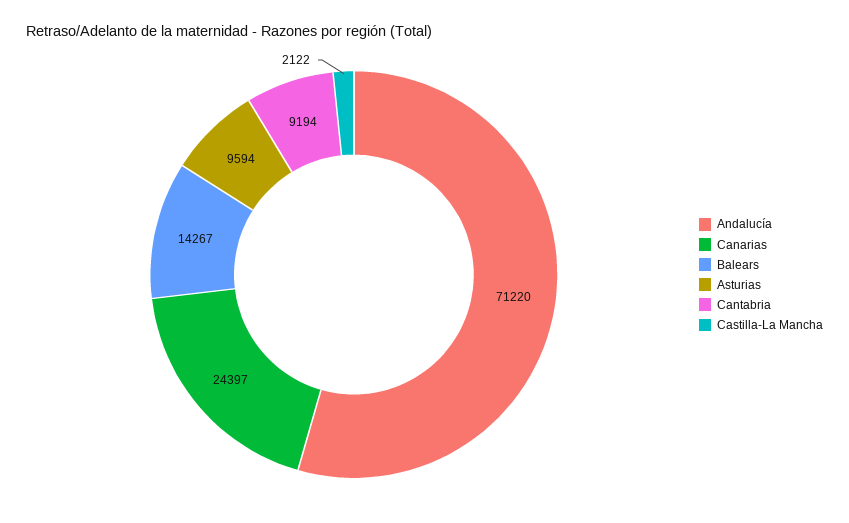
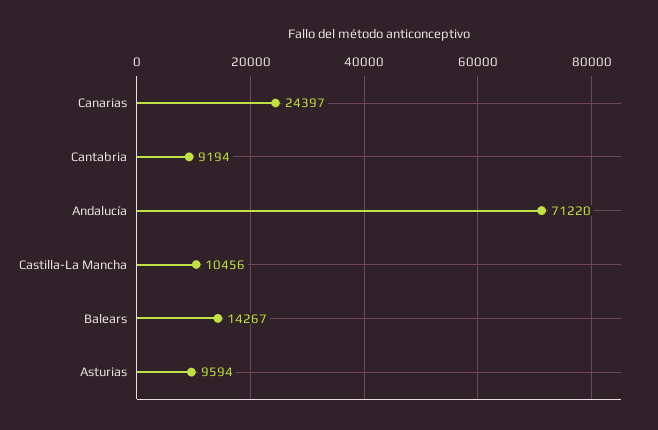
Castilla-La Mancha: 2122 -> 10456

